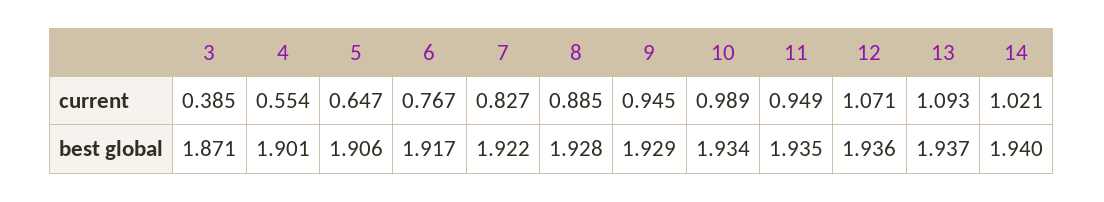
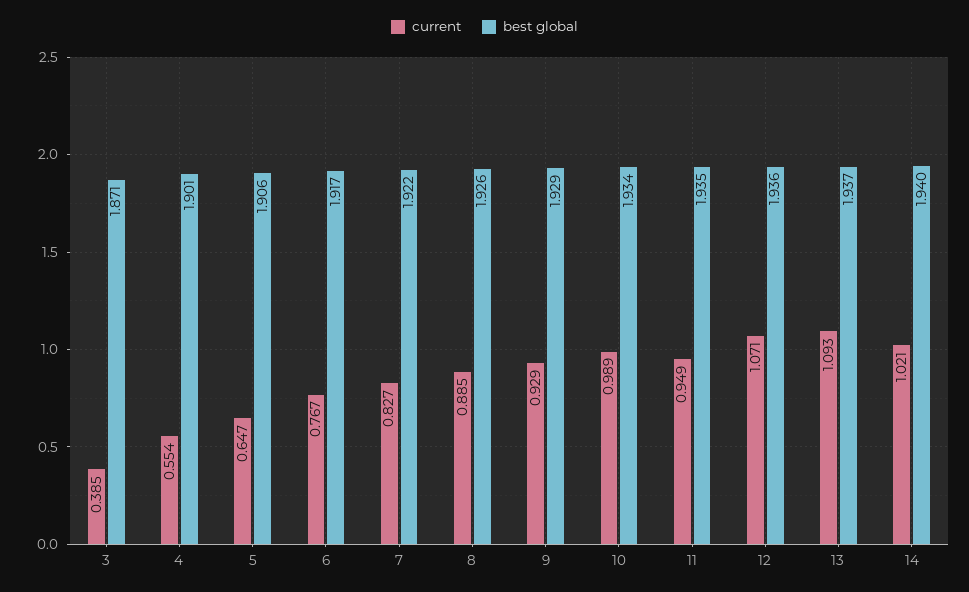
current, 9: 0.945 -> 0.929
best global, 8: 1.928 -> 1.926

